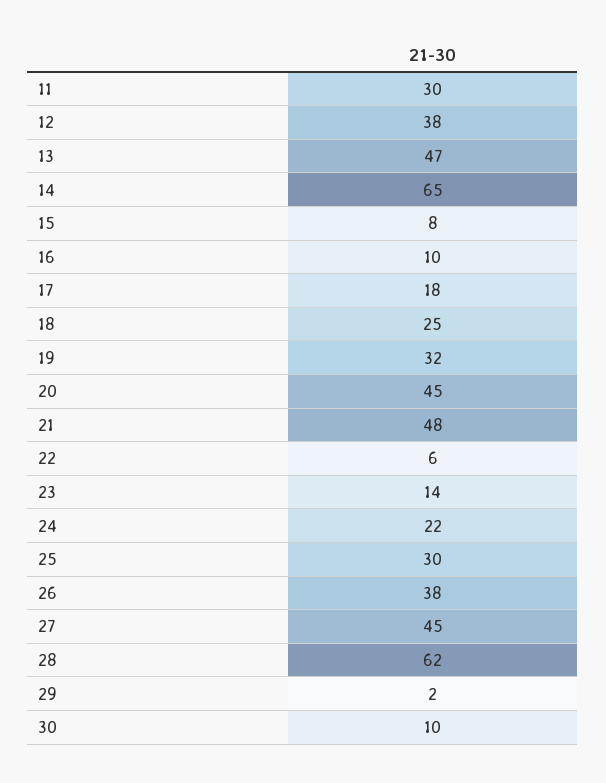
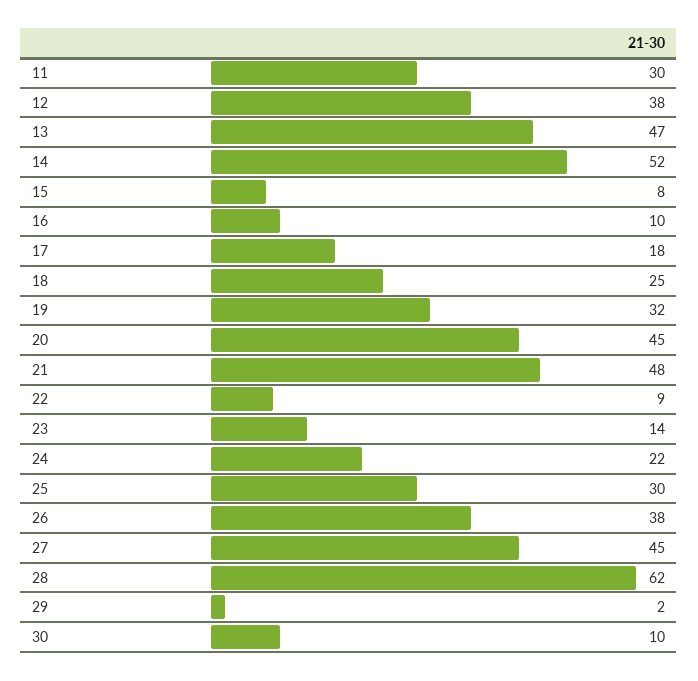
14: 65 -> 52
22: 6 -> 9

